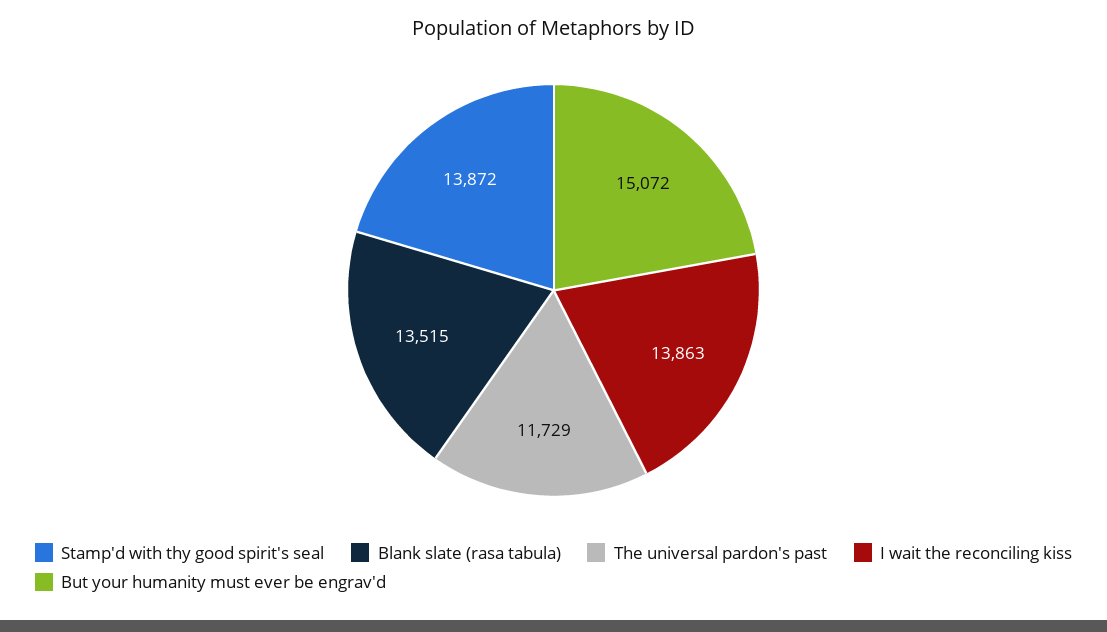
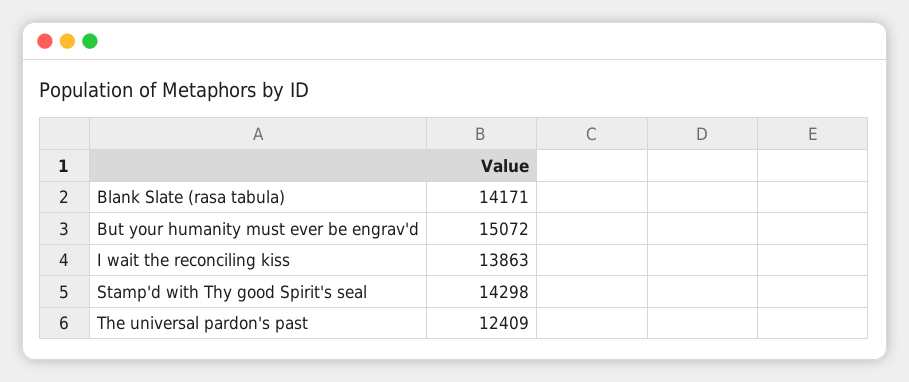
Stamp'd with thy good spirit's seal: 13872 -> 14298
Blank slate (rasa tabula): 13515 -> 14171
The universal pardon's past: 11729 -> 12409

